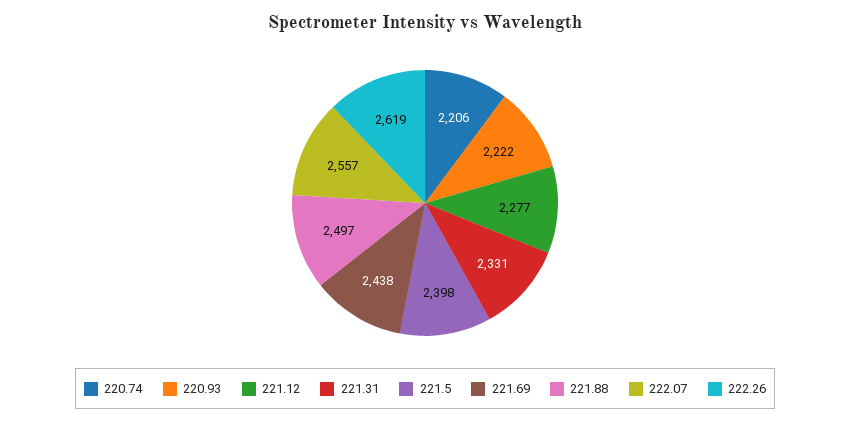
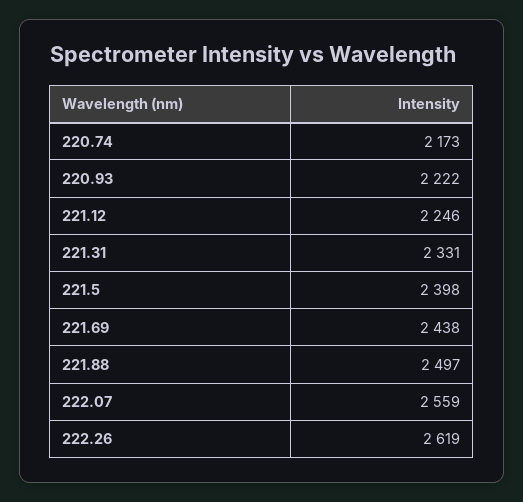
220.74: 2206 -> 2173
221.12: 2277 -> 2246
222.07: 2557 -> 2559

